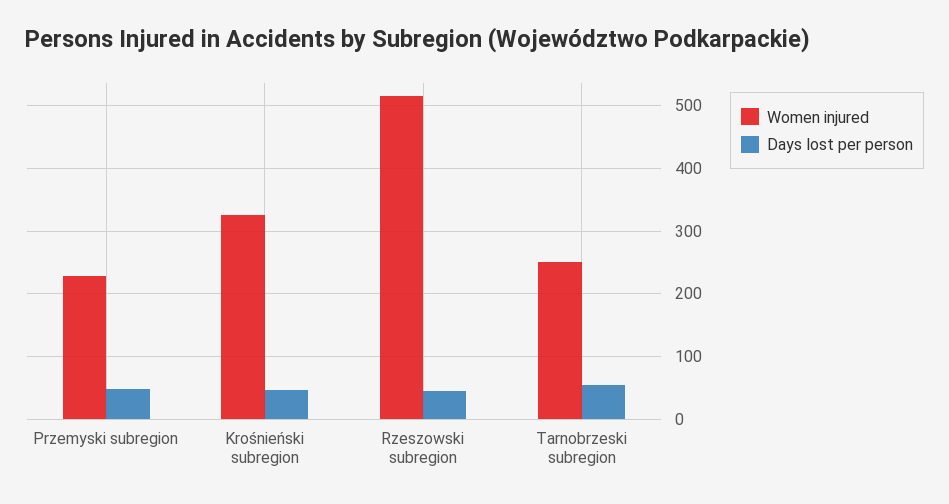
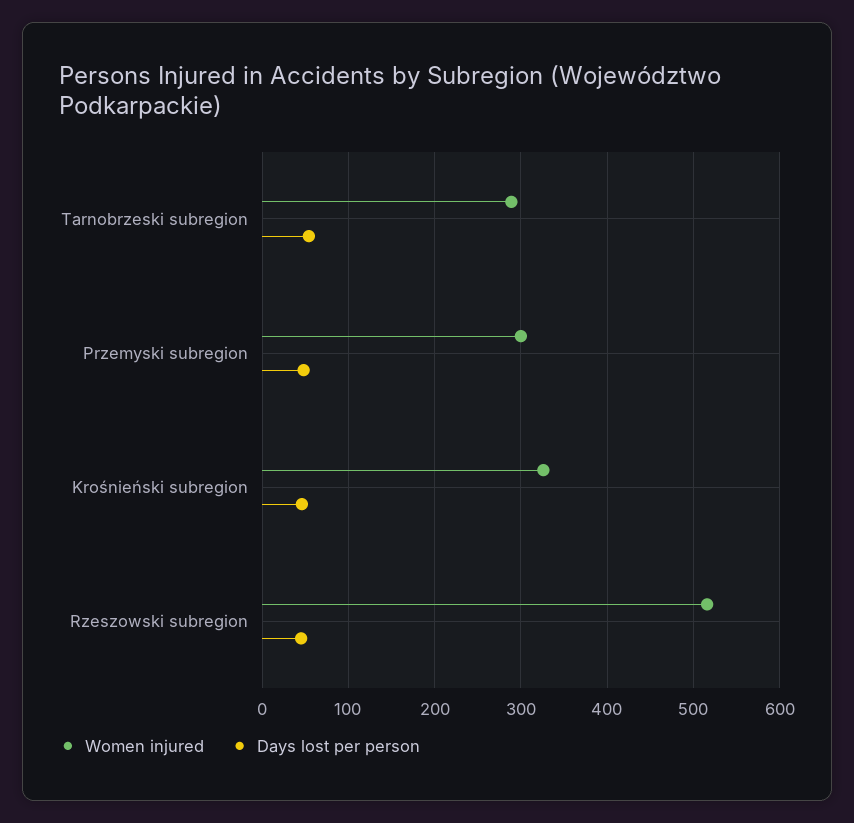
Women injured, Przemyski subregion: 230 -> 300
Women injured, Tarnobrzeski subregion: 250 -> 290

